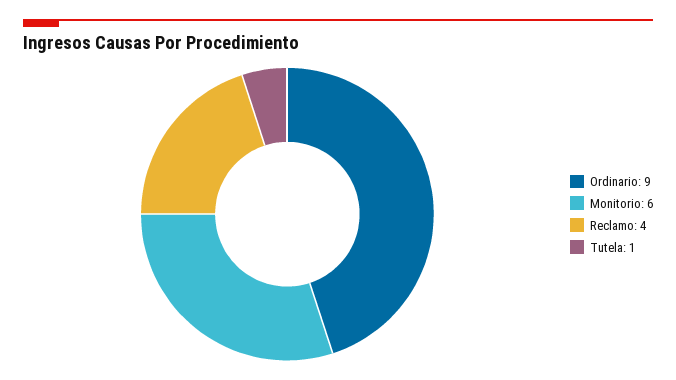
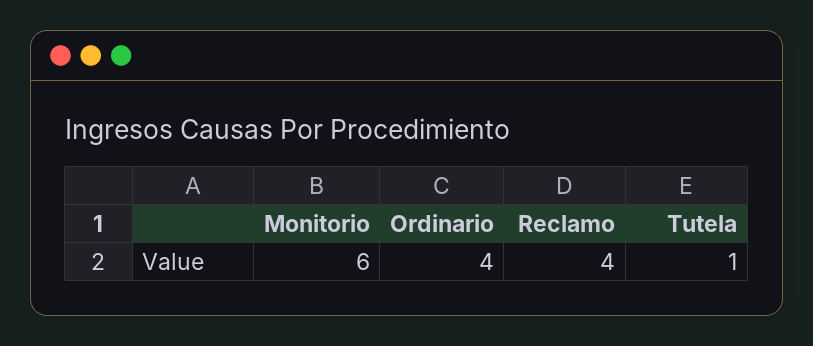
Ordinario: 9 -> 4

